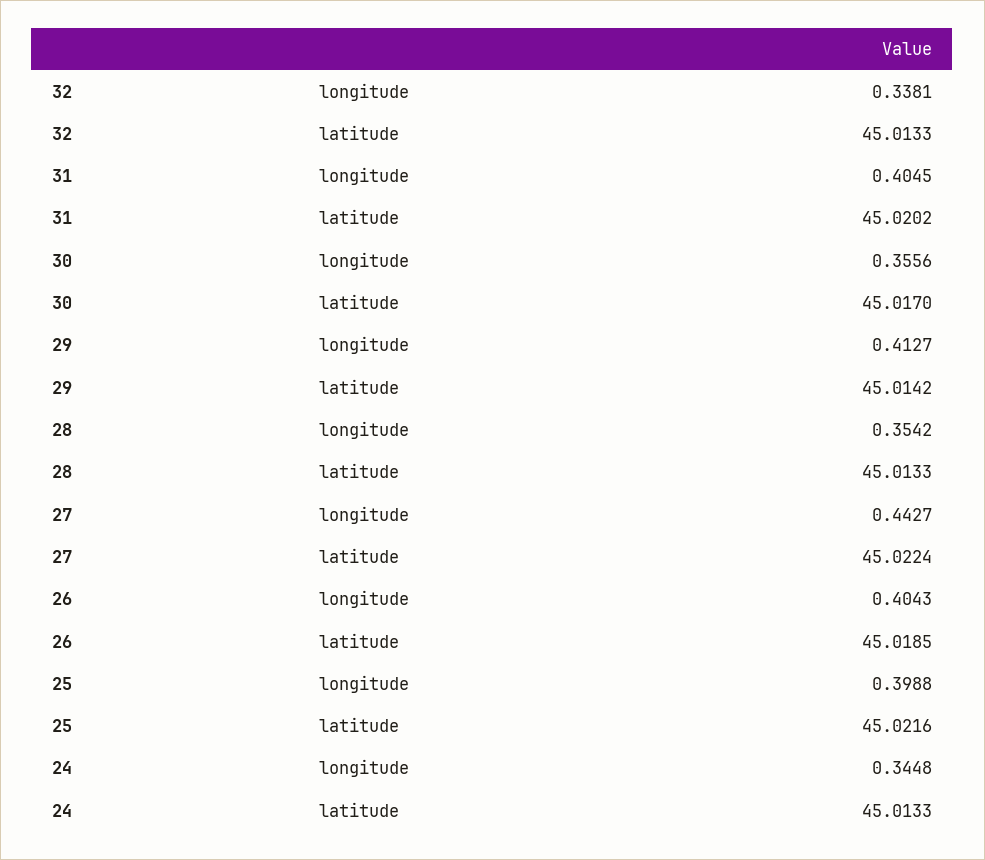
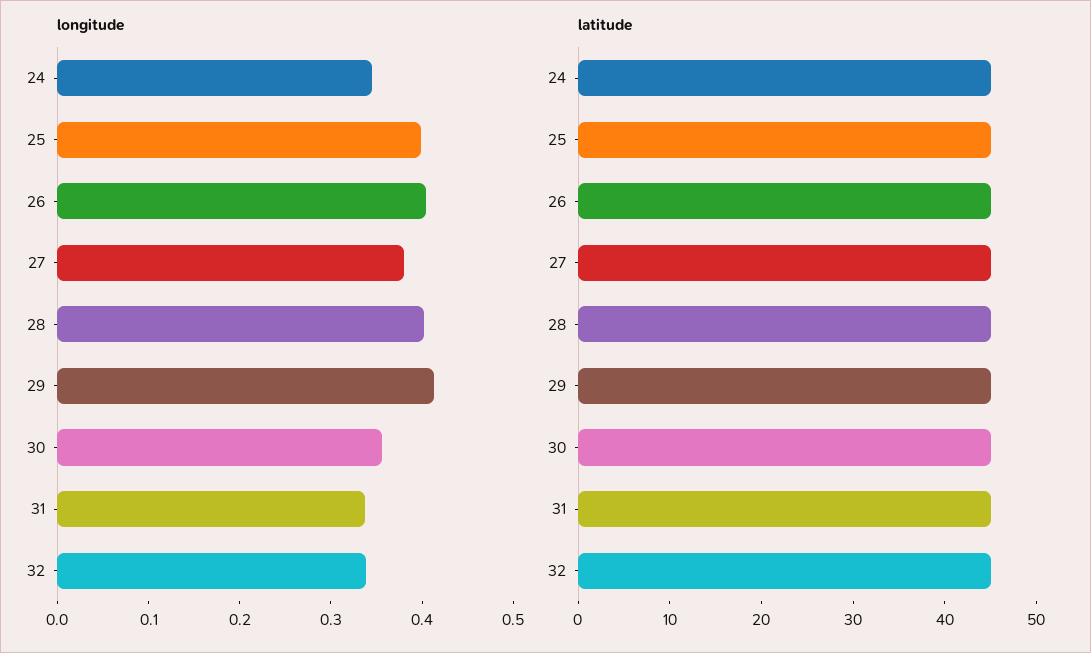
longitude, 31: 0.4045 -> 0.34
longitude, 28: 0.3542 -> 0.4
longitude, 27: 0.4427 -> 0.38

